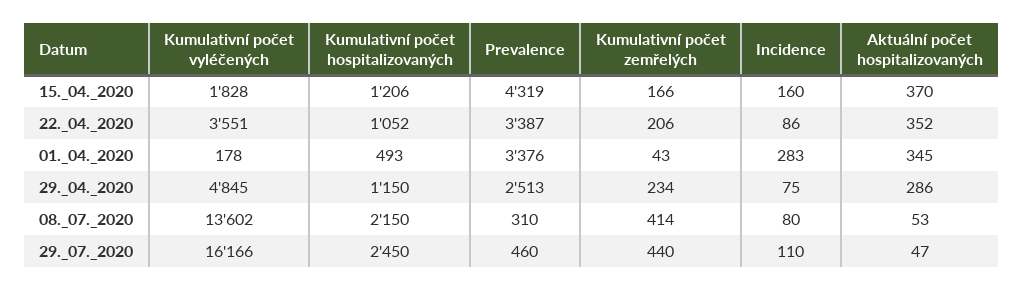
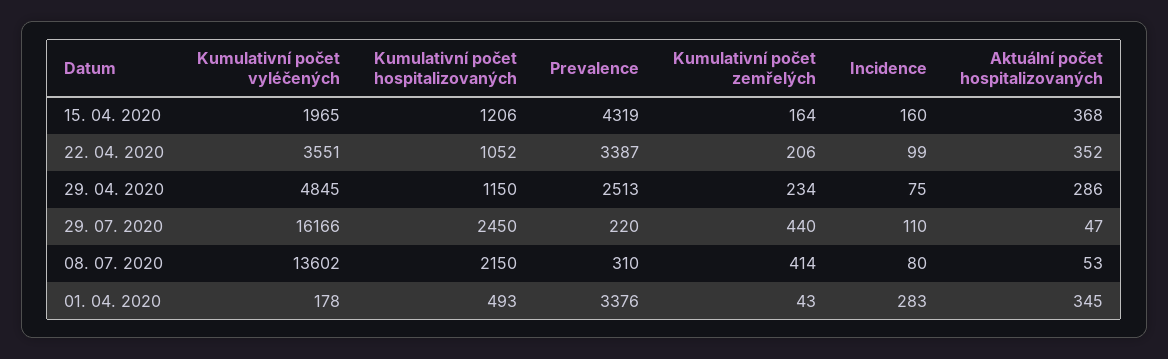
Kumulativní počet vyléčených, 15._04._2020: 1828 -> 1965
Kumulativní počet zemřelých, 15._04._2020: 166 -> 164
Aktuální počet hospitalizovaných, 15._04._2020: 370 -> 368
Incidence, 22._04._2020: 86 -> 99
Prevalence, 29._07._2020: 460 -> 220

